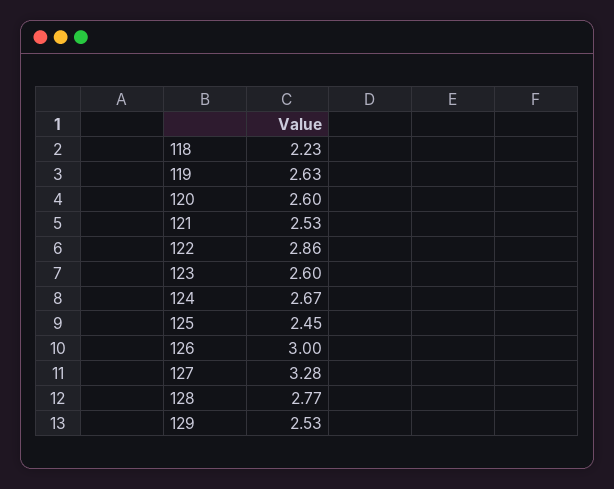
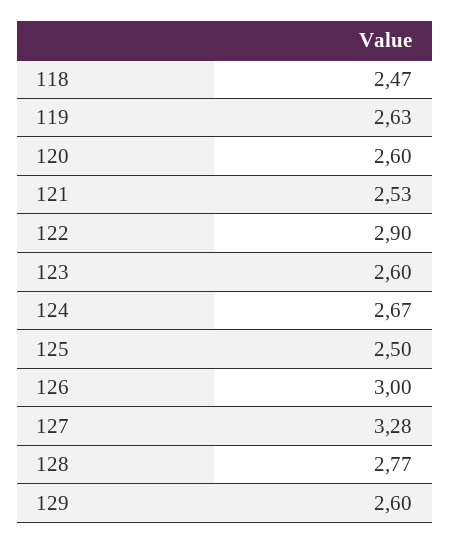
118: 2.23 -> 2.47
122: 2.86 -> 2.9
125: 2.45 -> 2.5
129: 2.53 -> 2.6

